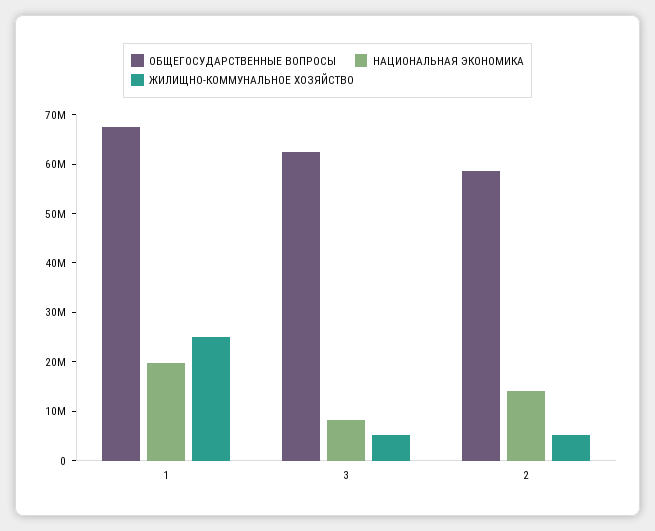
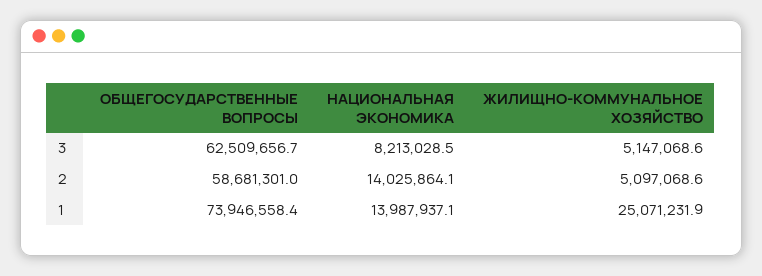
ОБЩЕГОСУДАРСТВЕННЫЕ ВОПРОСЫ, 1: 68000000 -> 73946558.4
НАЦИОНАЛЬНАЯ ЭКОНОМИКА, 1: 20000000 -> 13987937.1

